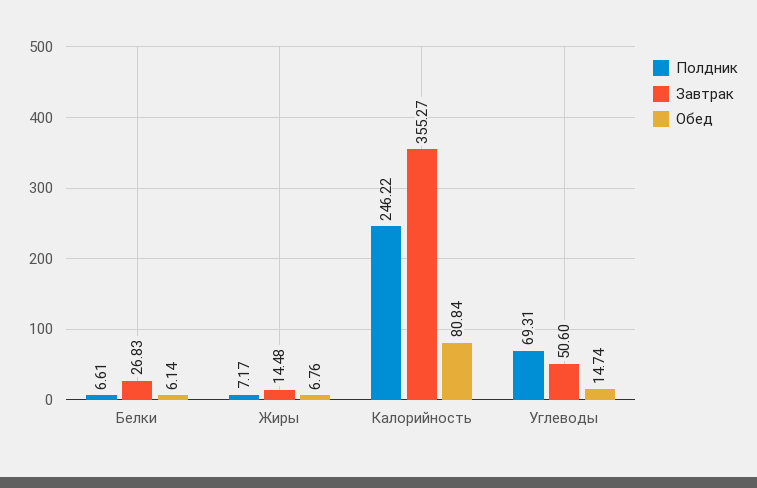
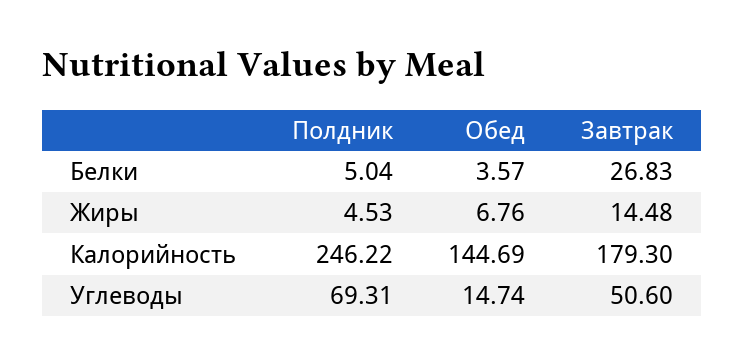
Полдник, Белки: 6.61 -> 5.04
Обед, Белки: 6.14 -> 3.57
Полдник, Жиры: 7.17 -> 4.53
Завтрак, Калорийность: 355.27 -> 179.3
Обед, Калорийность: 80.84 -> 144.69

